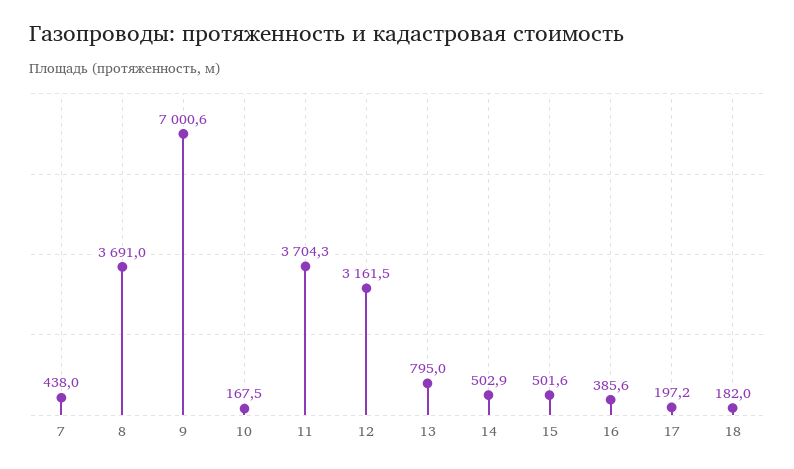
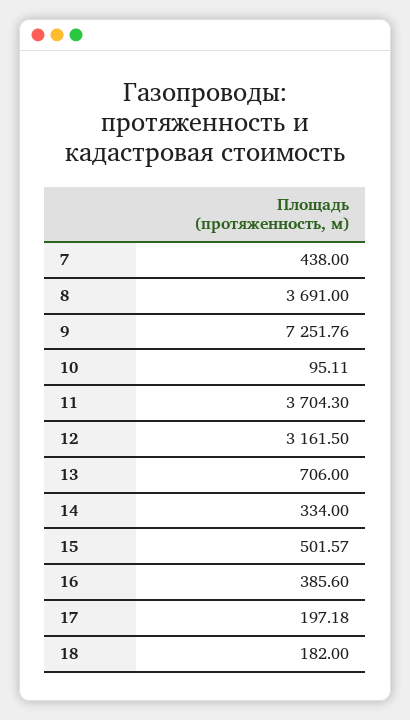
9: 7000.6 -> 7251.76
10: 167.5 -> 95.11
13: 795 -> 706
14: 502.9 -> 334

